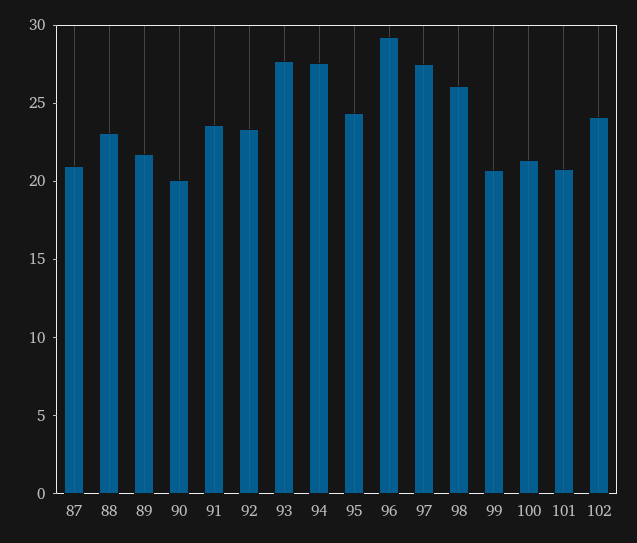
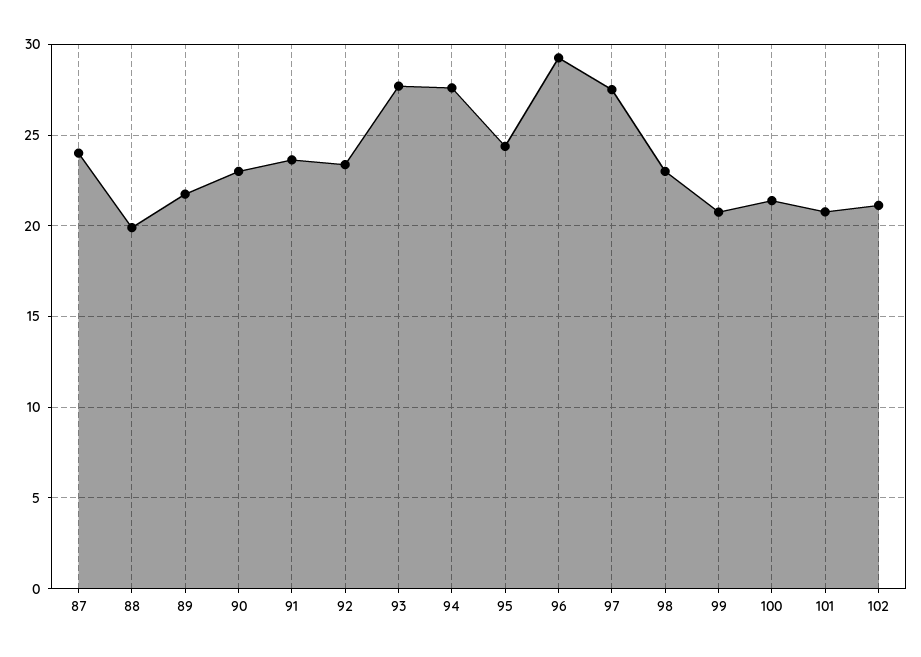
87: 21 -> 24
88: 23 -> 20
90: 20 -> 23
98: 26 -> 23
102: 24 -> 21

